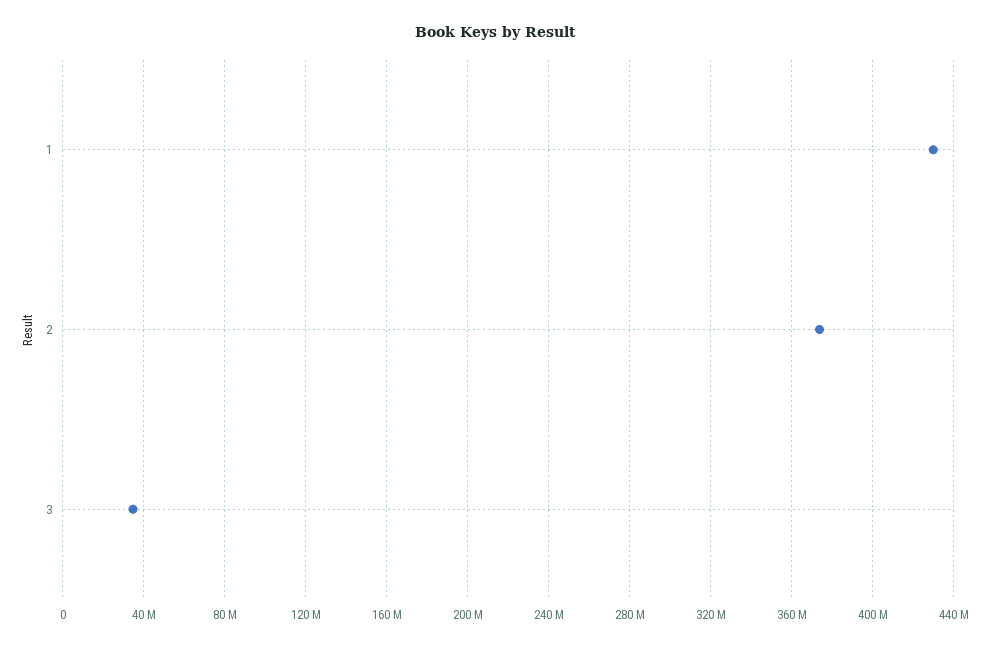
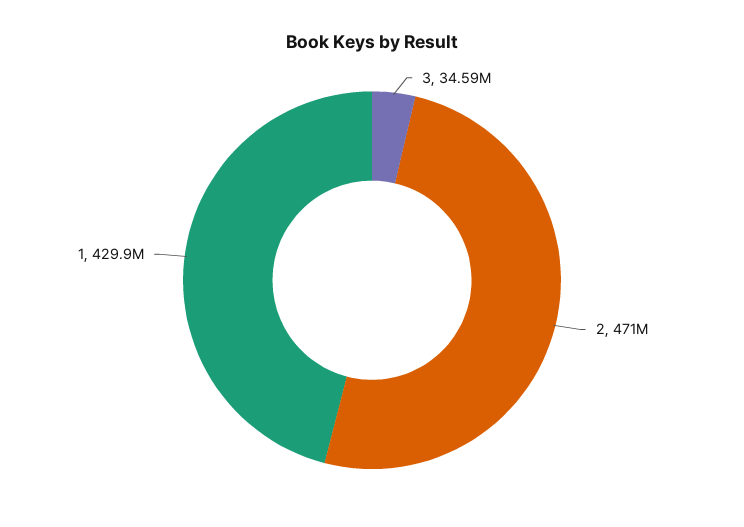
2: 375000000 -> 471000000

